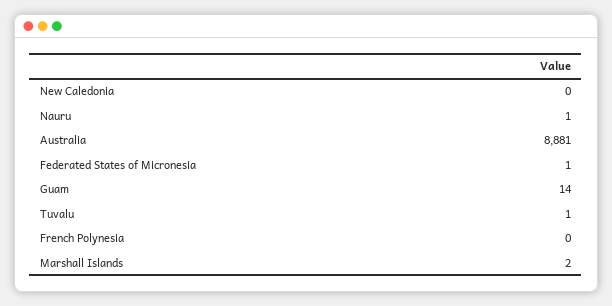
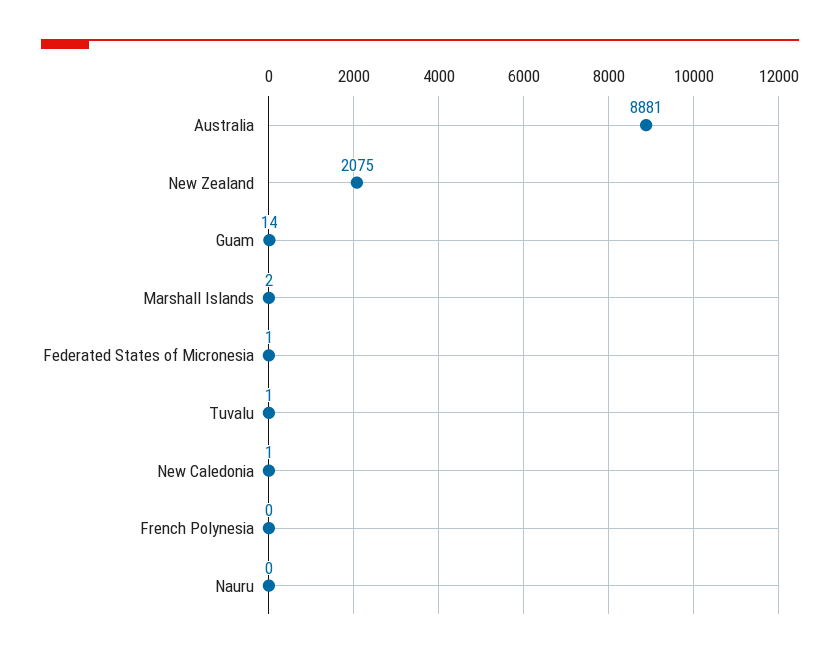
New Caledonia: 0 -> 1
Nauru: 1 -> 0
New Zealand: none -> 2075

